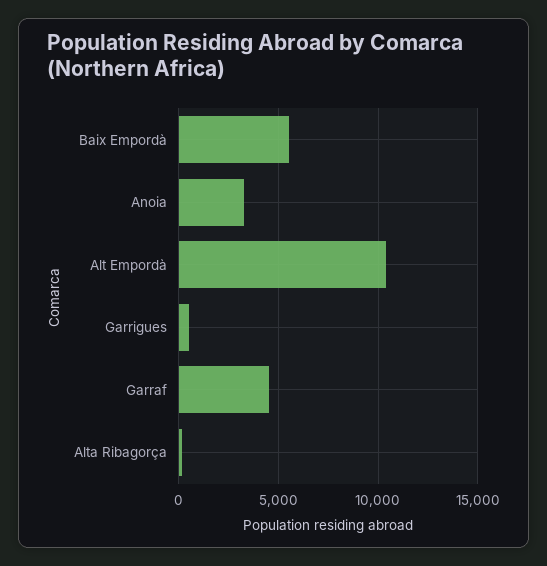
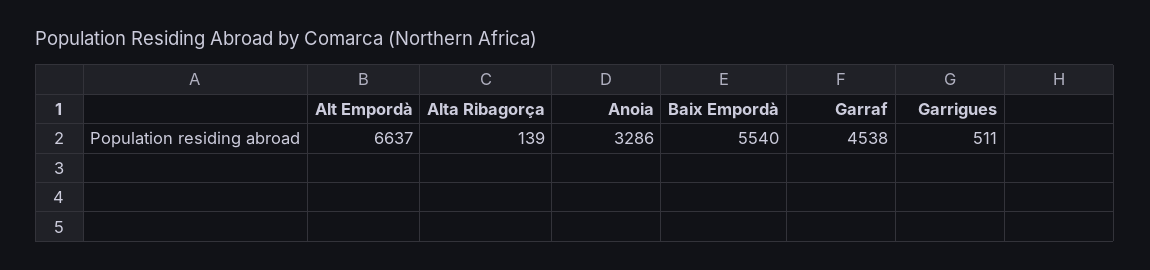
Alt Empordà: 10500 -> 6637

